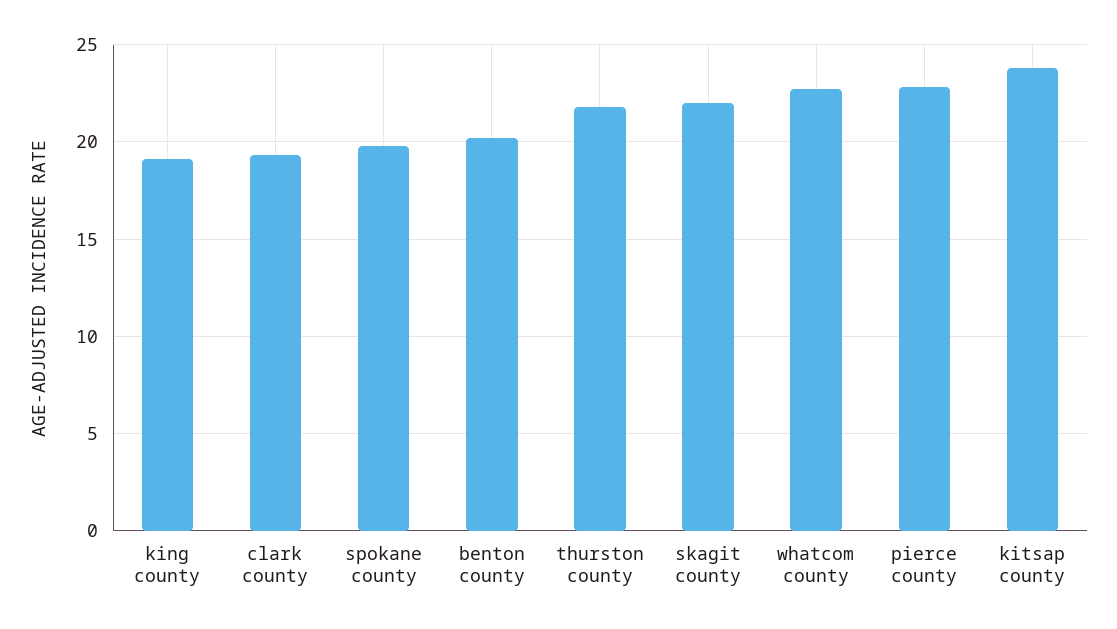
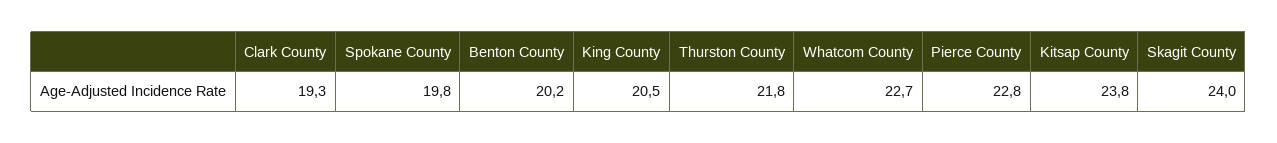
king county: 19 -> 20.5
skagit county: 22 -> 24

